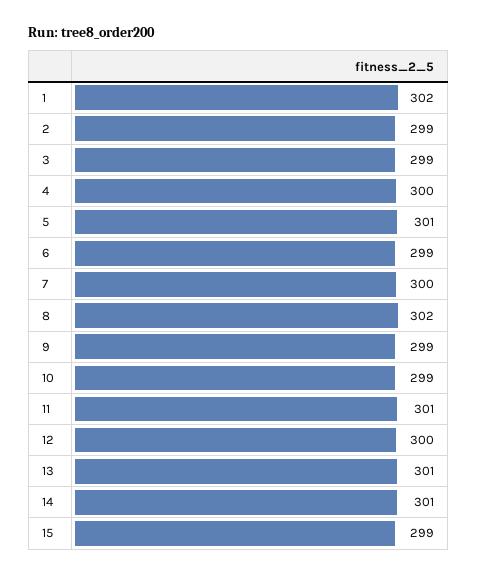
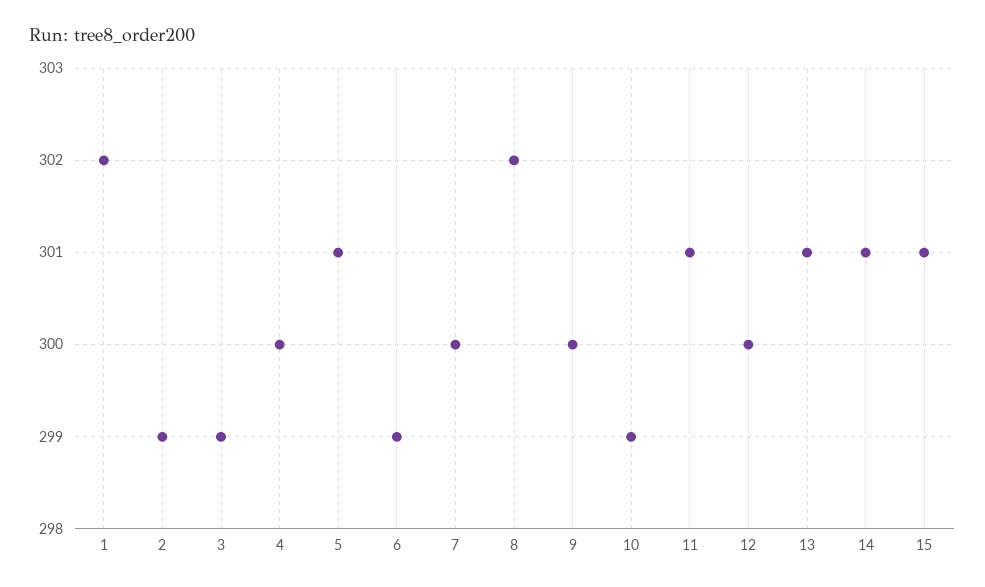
9: 299 -> 300
15: 299 -> 301

